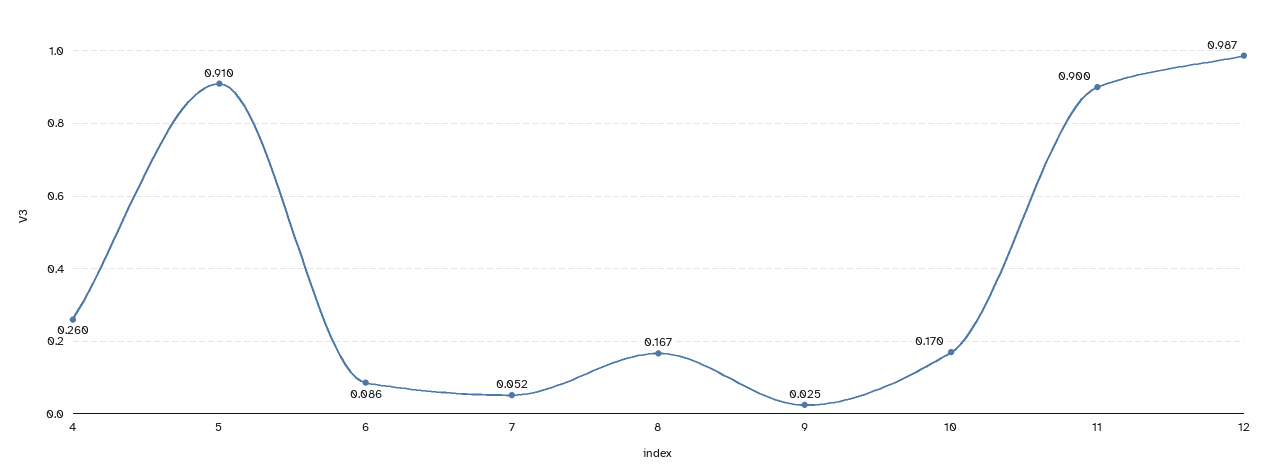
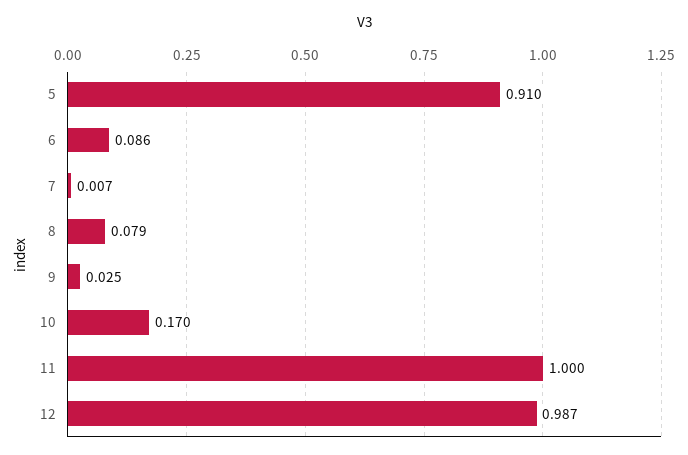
4: 0.26 -> none
7: 0.052 -> 0.007
8: 0.167 -> 0.079
11: 0.9 -> 1

